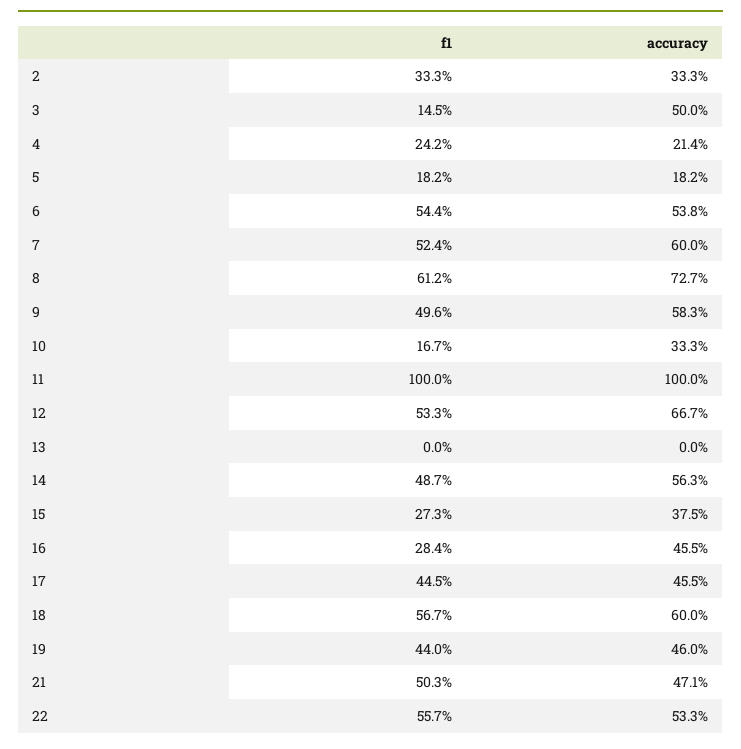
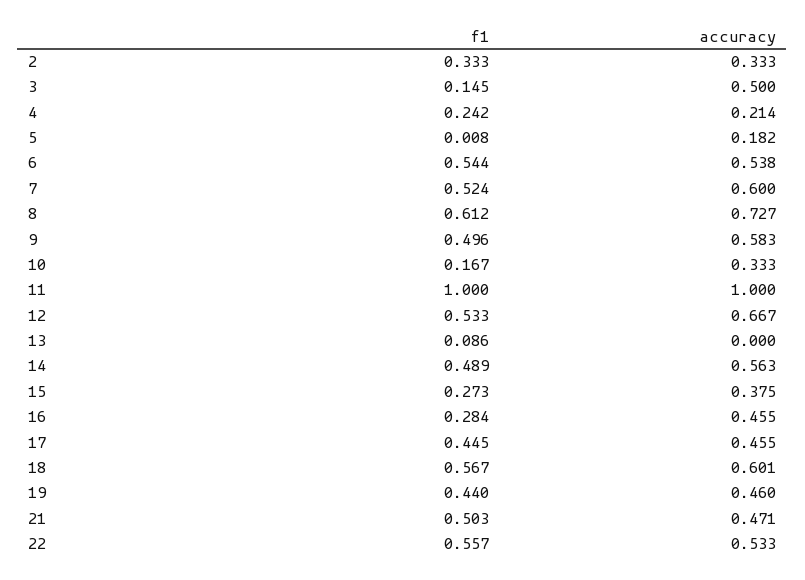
f1, 5: 0.182 -> 0.008
f1, 13: 0 -> 0.086
f1, 14: 0.487 -> 0.489
accuracy, 18: 0.6 -> 0.601

